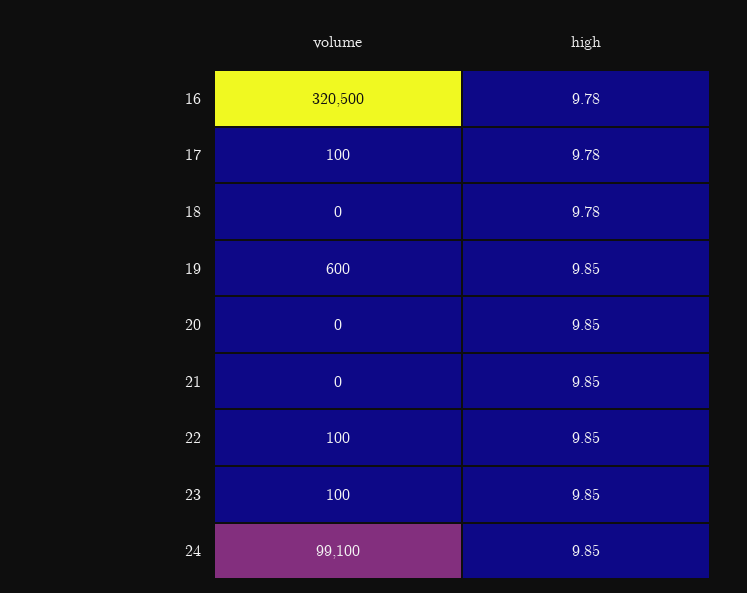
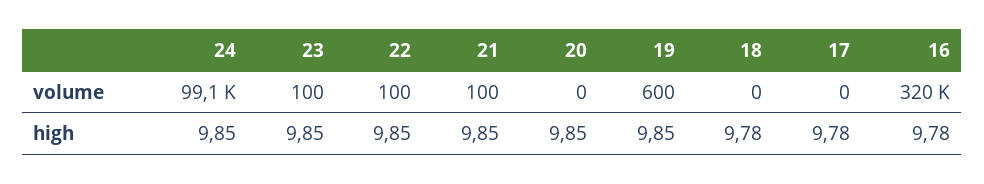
volume, 16: 320500 -> 320000
volume, 17: 100 -> 0
volume, 21: 0 -> 100

